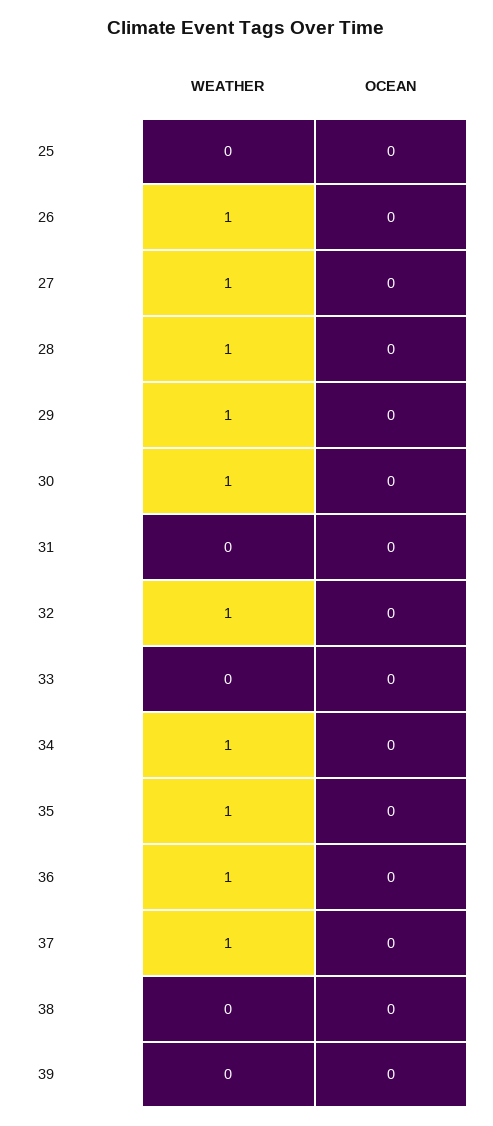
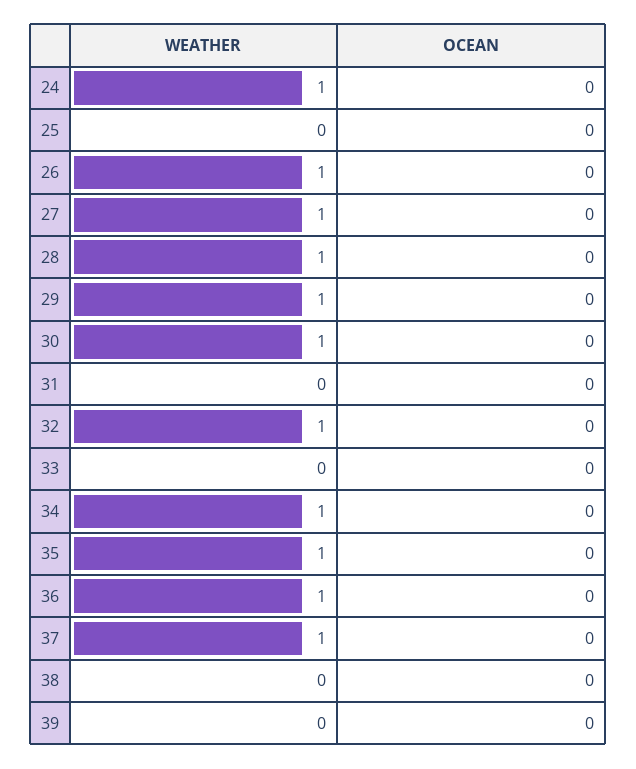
WEATHER, 24: none -> 1
OCEAN, 24: none -> 0

